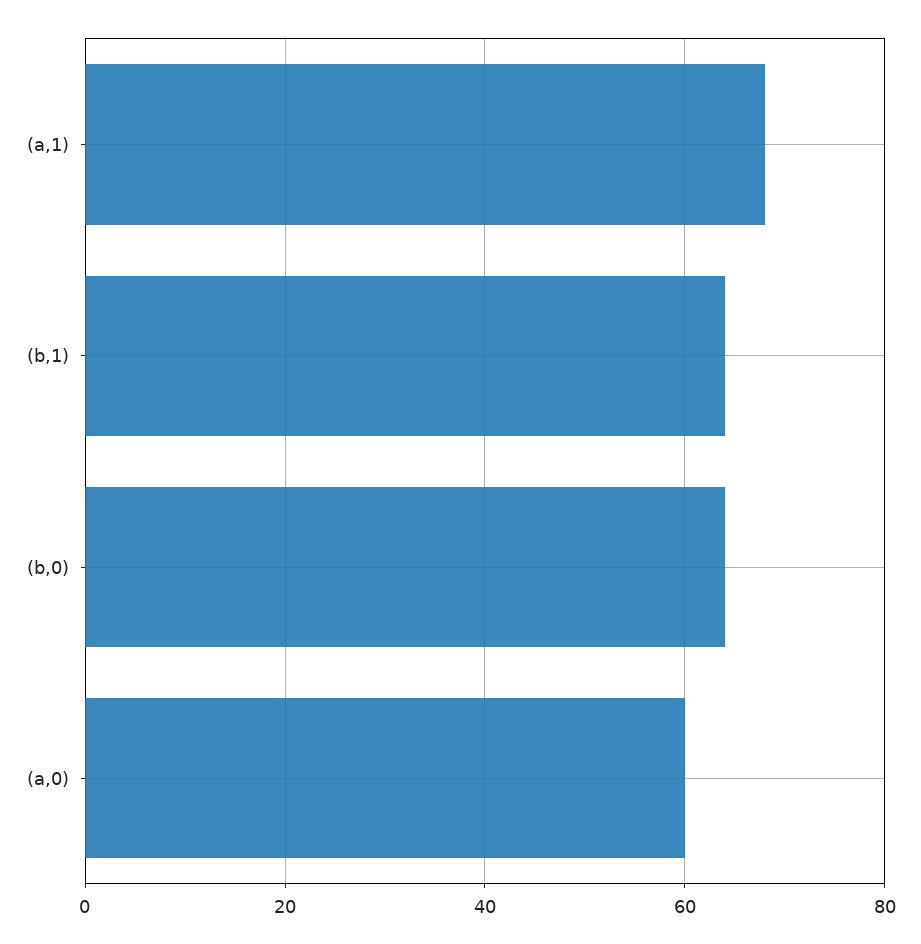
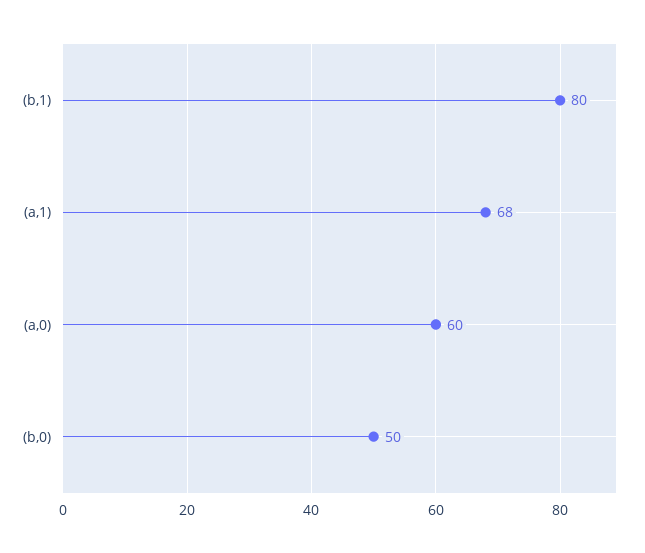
(b,1): 65 -> 80
(b,0): 65 -> 50

